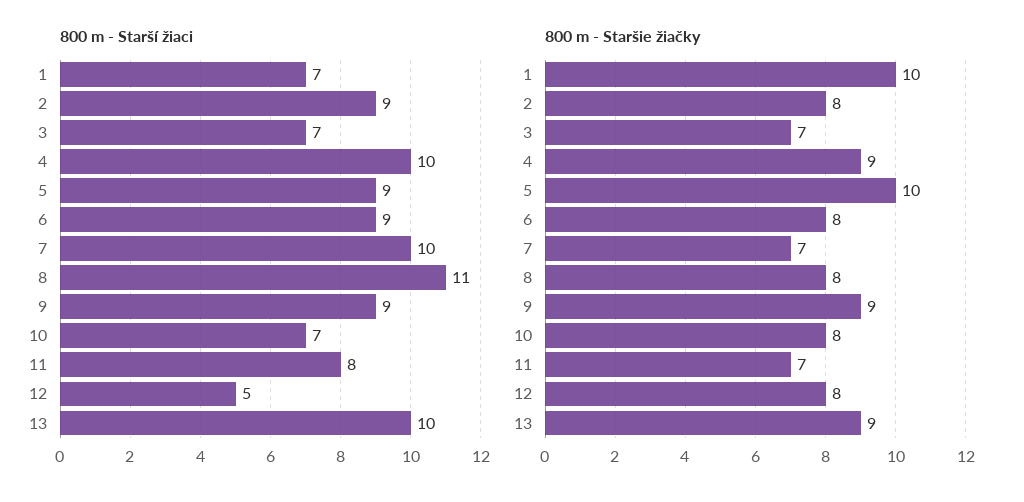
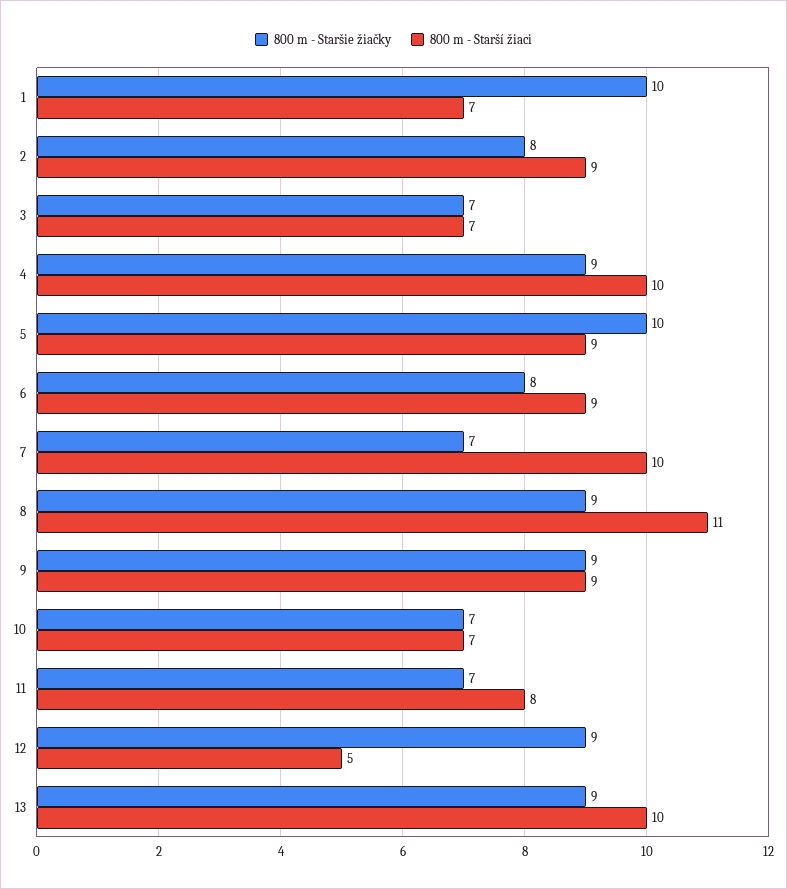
800 m - Staršie žiačky, 8: 8 -> 9
800 m - Staršie žiačky, 10: 8 -> 7
800 m - Staršie žiačky, 12: 8 -> 9

